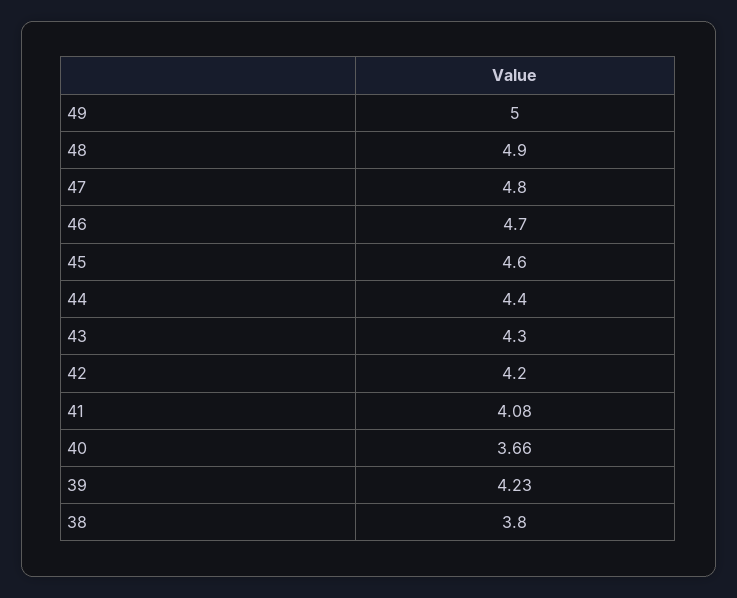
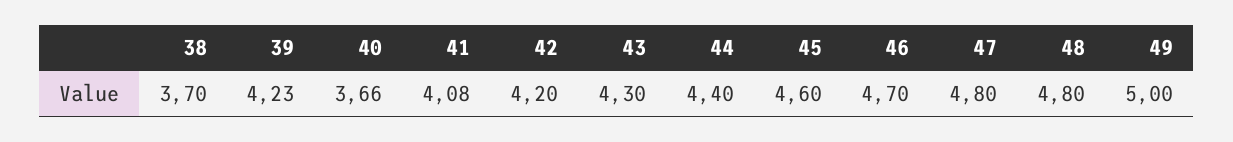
48: 4.9 -> 4.8
38: 3.8 -> 3.7

